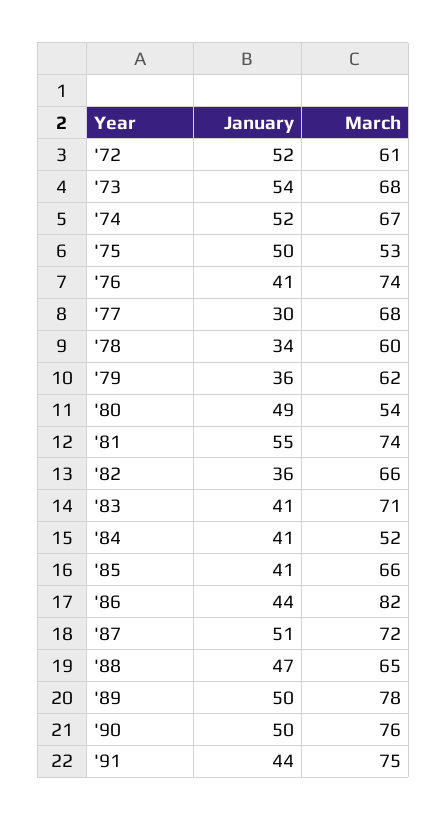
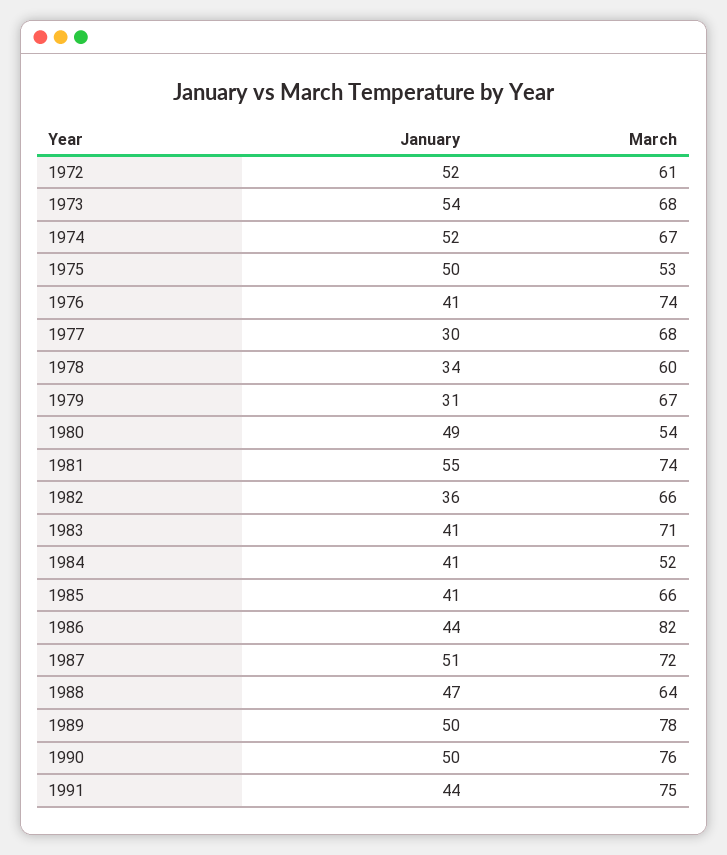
January, '79: 36 -> 31
March, '79: 62 -> 67
March, '88: 65 -> 64

